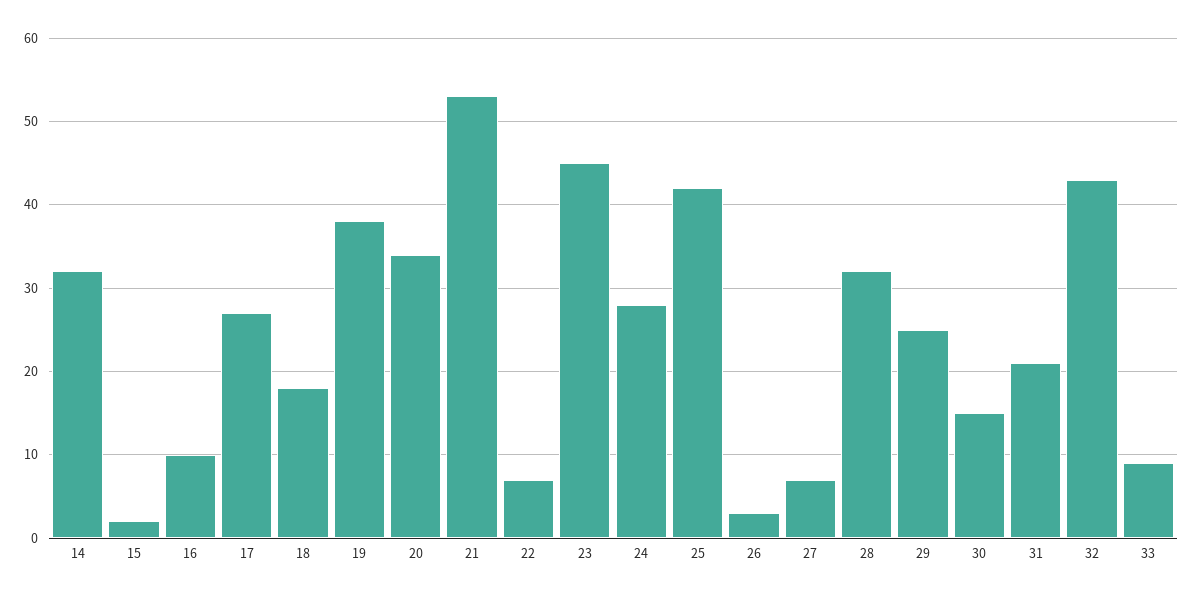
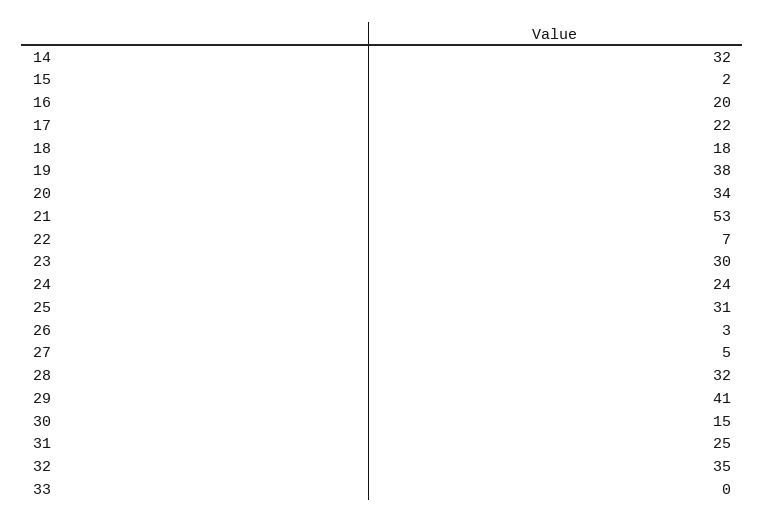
16: 10 -> 20
17: 27 -> 22
23: 45 -> 30
24: 28 -> 24
25: 42 -> 31
27: 7 -> 5
29: 25 -> 41
31: 21 -> 25
32: 43 -> 35
33: 9 -> 0

